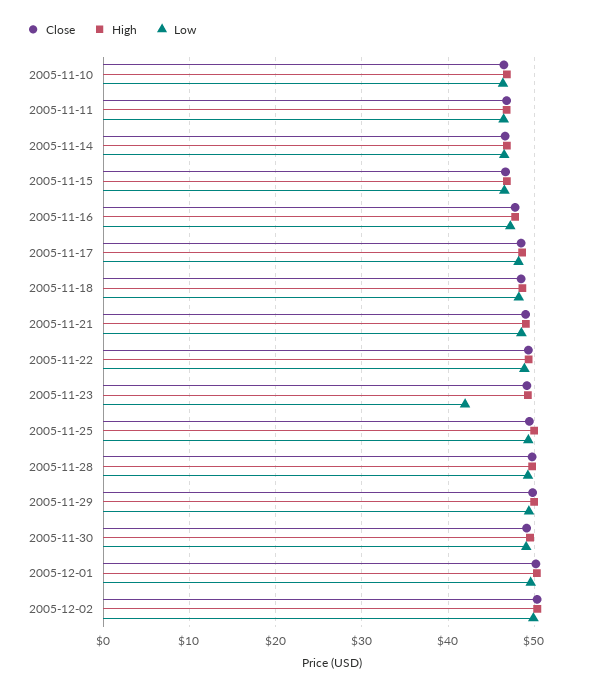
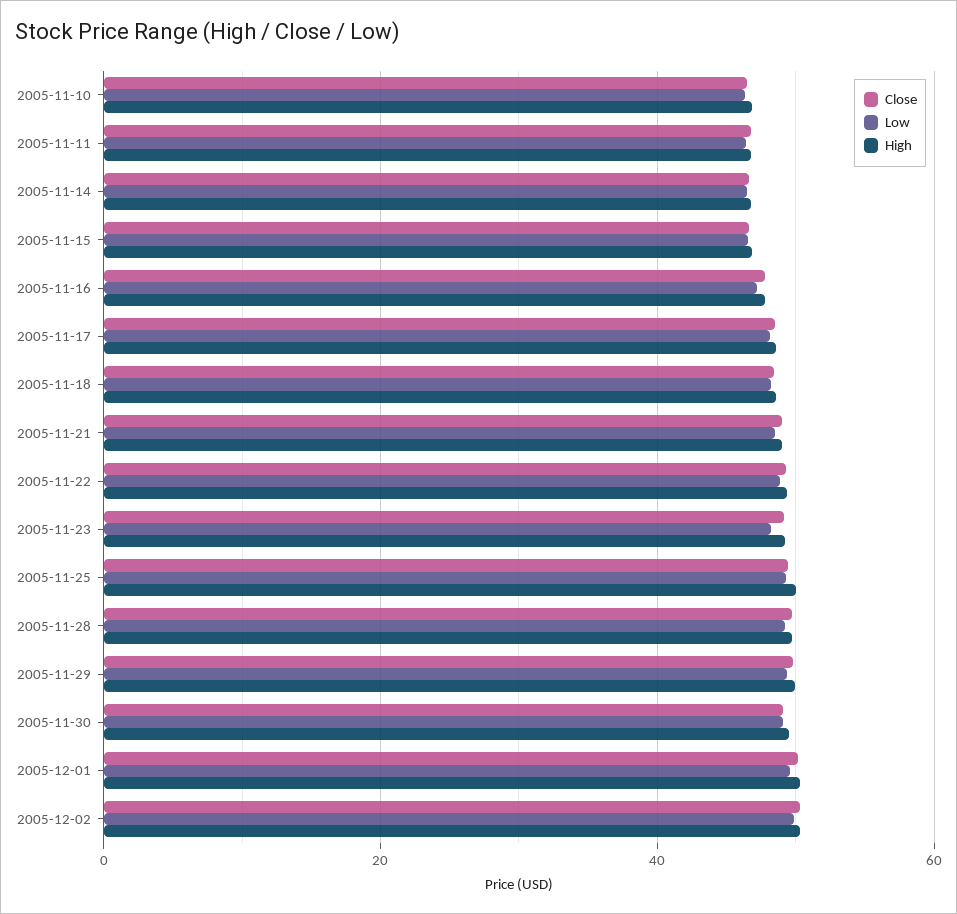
Low, 2005-11-23: 42 -> 48

